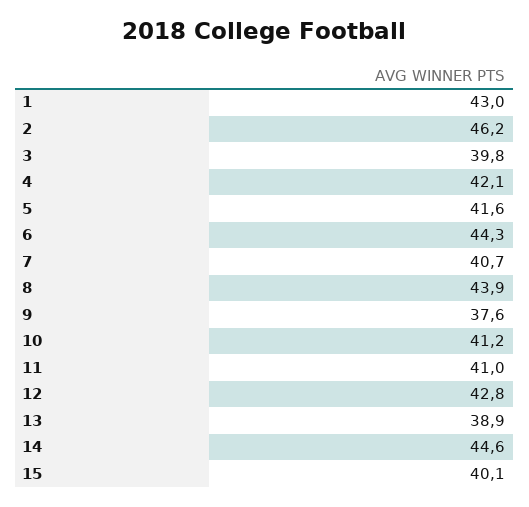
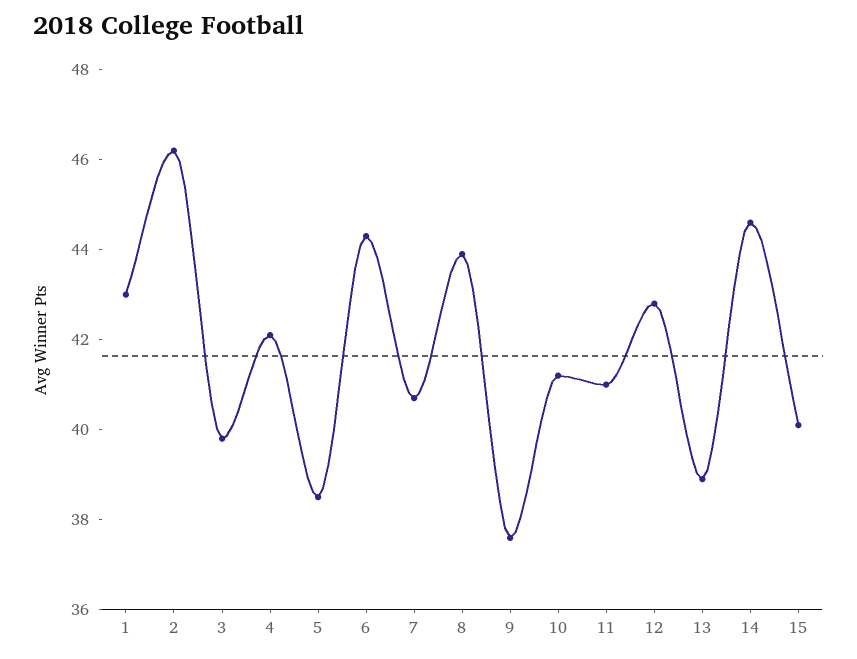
5: 41.6 -> 38.5

